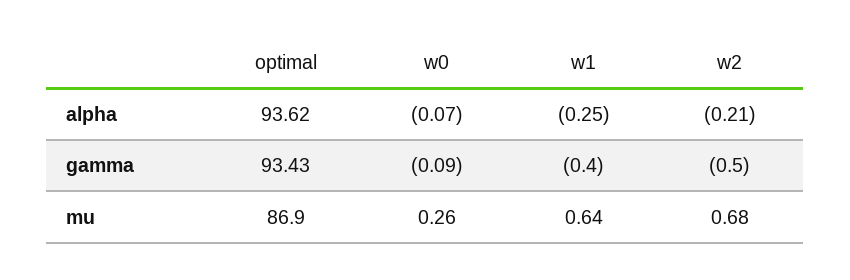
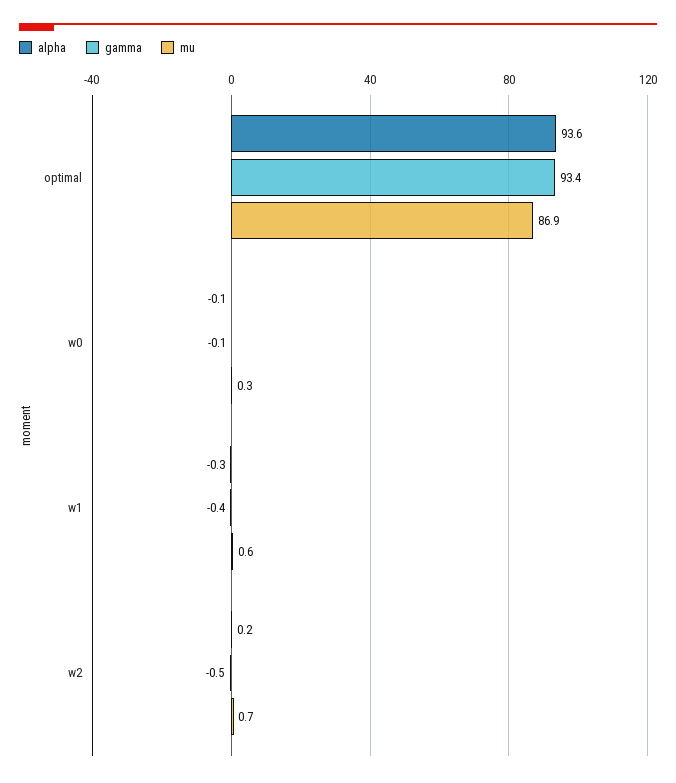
alpha, w2: -0.21 -> 0.2

